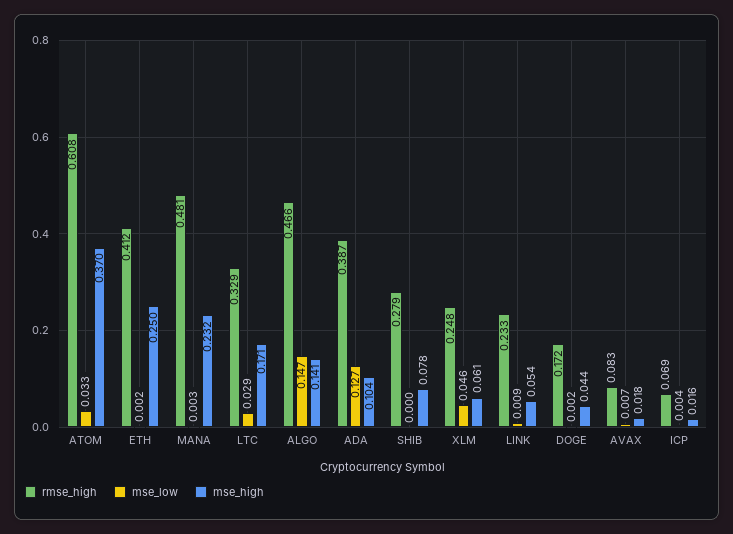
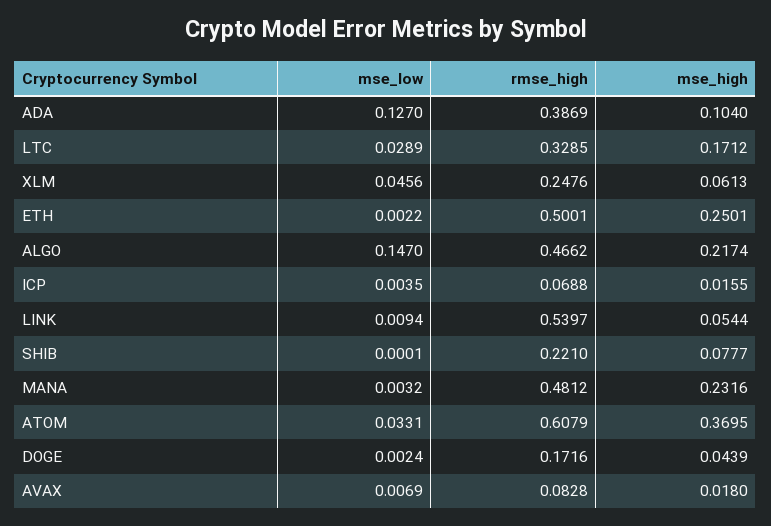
rmse_high, ETH: 0.412 -> 0.5001
mse_high, ALGO: 0.141 -> 0.2174
rmse_high, SHIB: 0.279 -> 0.221
rmse_high, LINK: 0.233 -> 0.5397

